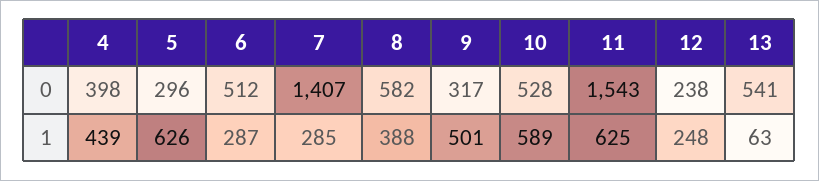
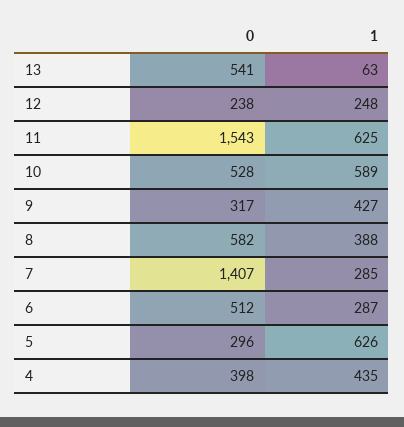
4, 1: 439 -> 435
9, 1: 501 -> 427

